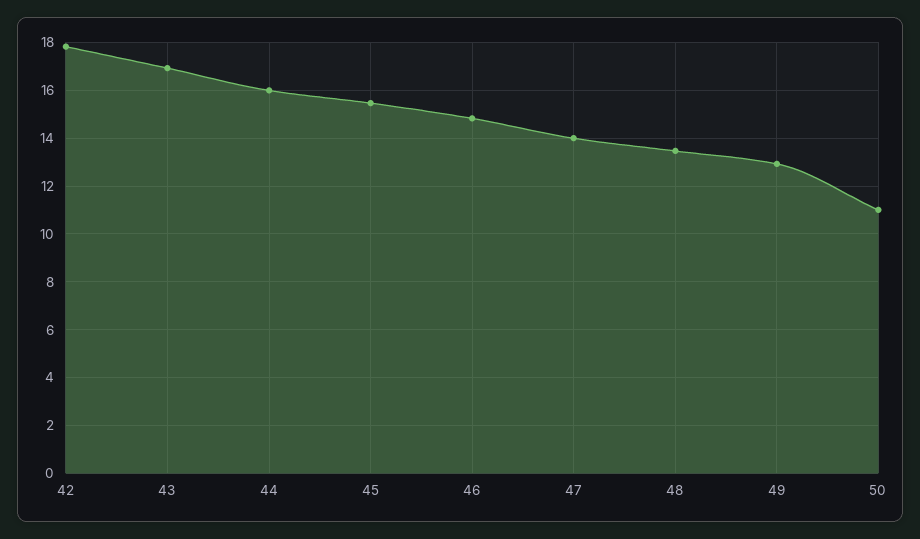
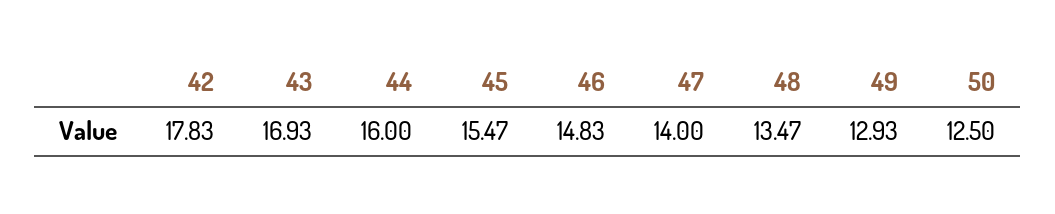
50: 11 -> 12.5

